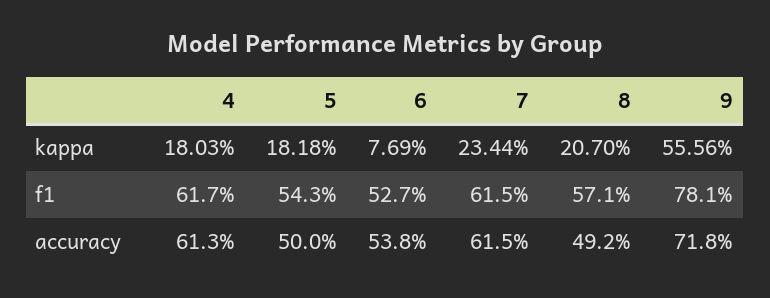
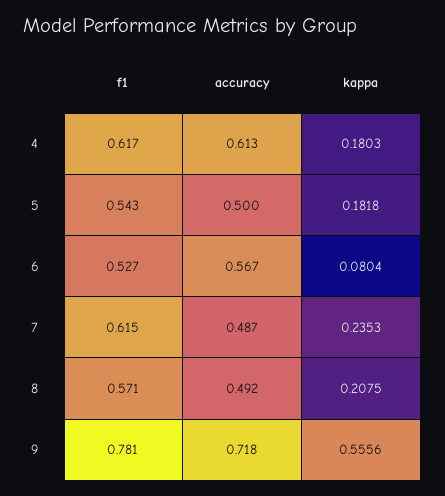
6, kappa: 0.0769 -> 0.0804
7, kappa: 0.2344 -> 0.2353
8, kappa: 0.207 -> 0.2075
6, accuracy: 0.538 -> 0.567
7, accuracy: 0.615 -> 0.487

